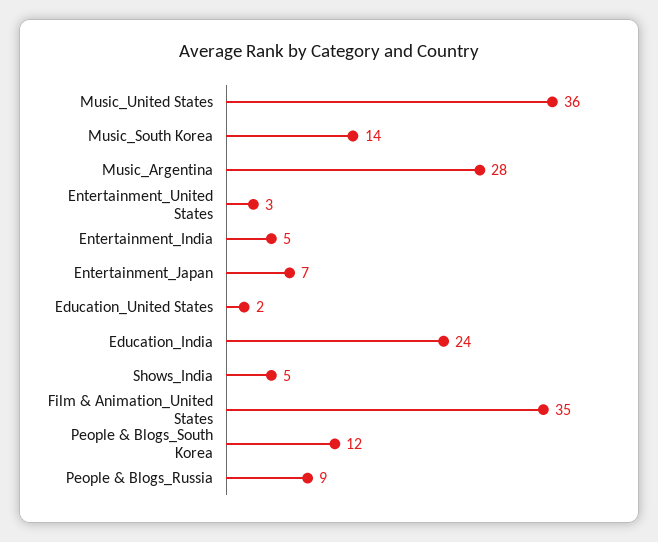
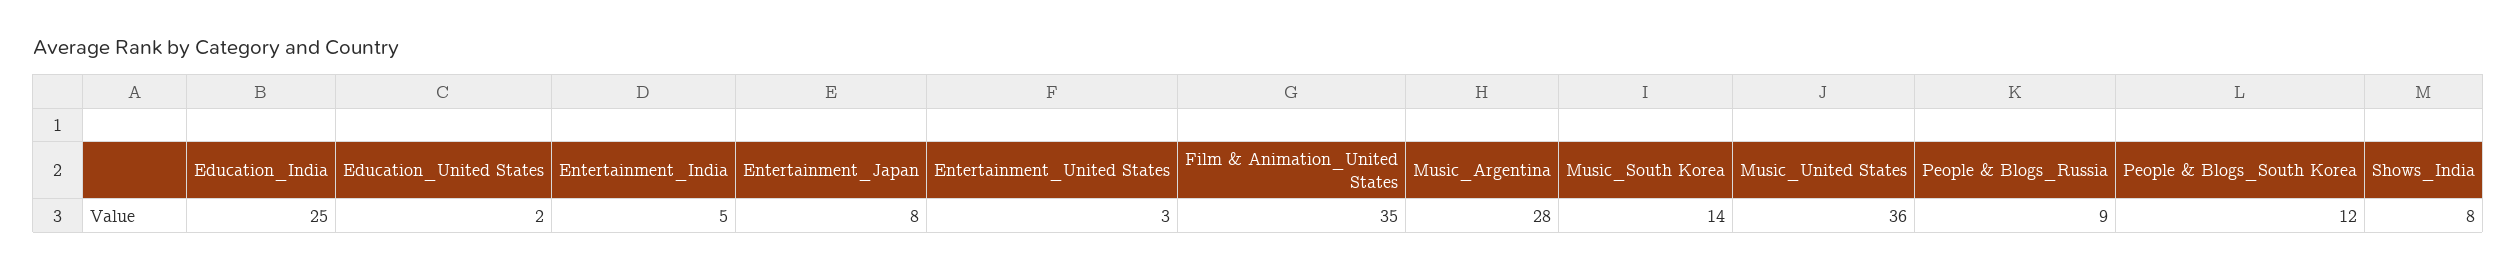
Entertainment_Japan: 7 -> 8
Education_India: 24 -> 25
Shows_India: 5 -> 8

